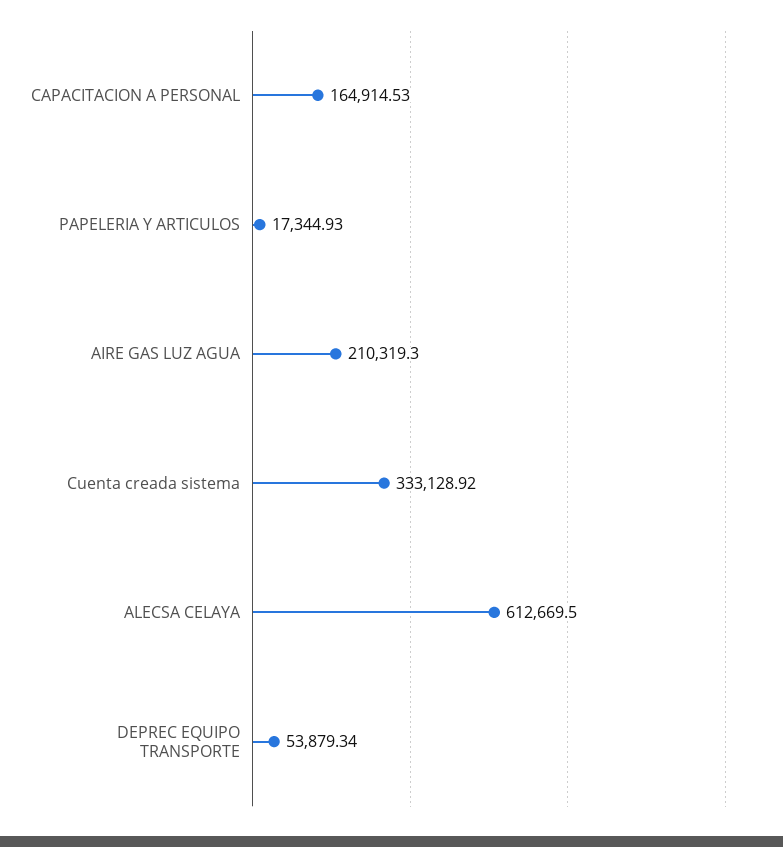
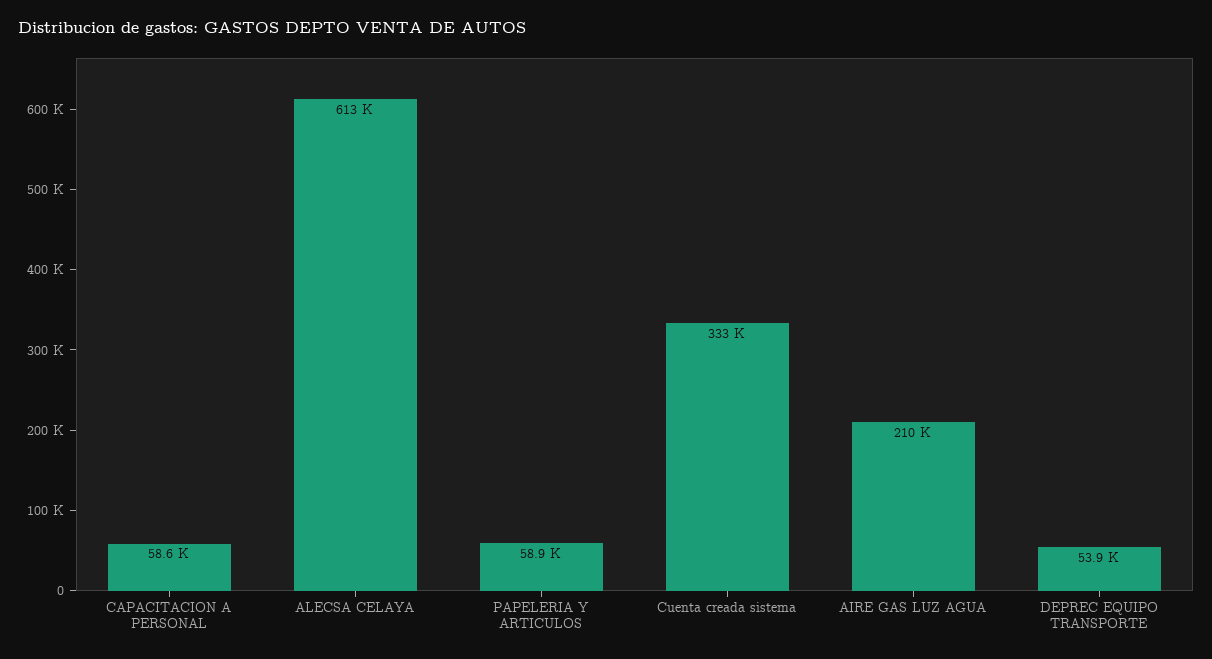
CAPACITACION A PERSONAL: 164914.53 -> 58600
PAPELERIA Y ARTICULOS: 17344.93 -> 58900

